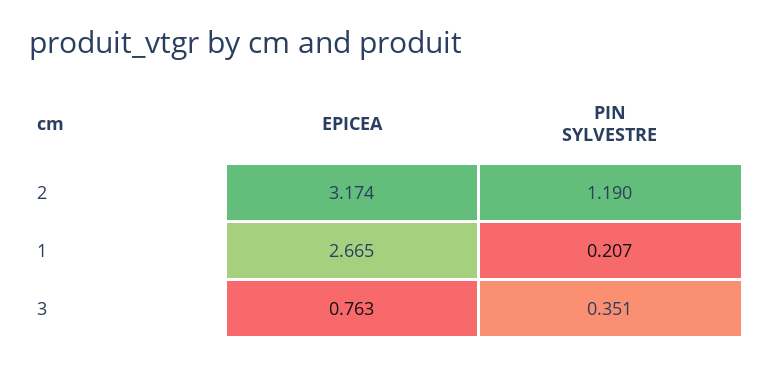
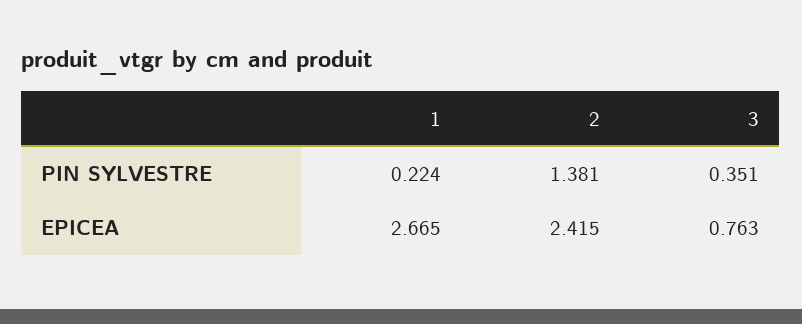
EPICEA, 2: 3.174 -> 2.415
PIN SYLVESTRE, 2: 1.19 -> 1.381
PIN SYLVESTRE, 1: 0.207 -> 0.224

